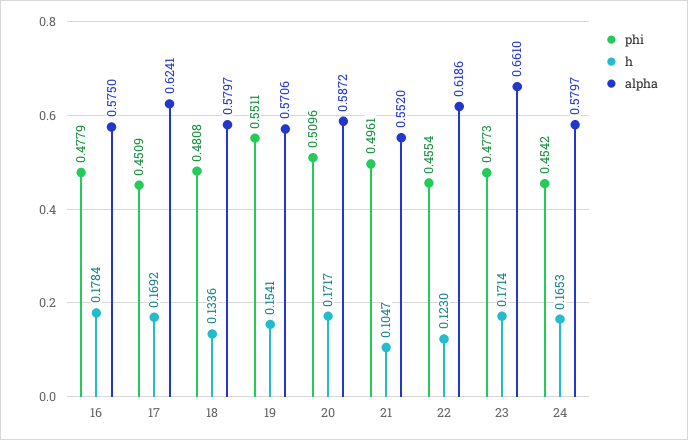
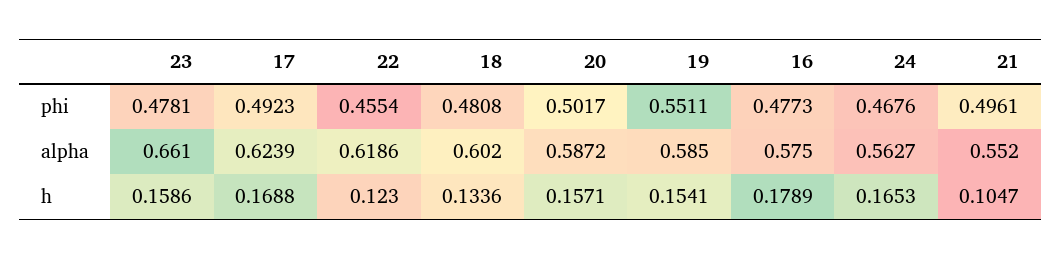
phi, 16: 0.4779 -> 0.4773
h, 16: 0.1784 -> 0.1789
phi, 17: 0.4509 -> 0.4923
h, 17: 0.1692 -> 0.1688
alpha, 17: 0.6241 -> 0.6239
alpha, 18: 0.5797 -> 0.602
alpha, 19: 0.5706 -> 0.585
phi, 20: 0.5096 -> 0.5017
h, 20: 0.1717 -> 0.1571
phi, 23: 0.4773 -> 0.4781
h, 23: 0.1714 -> 0.1586
phi, 24: 0.4542 -> 0.4676
alpha, 24: 0.5797 -> 0.5627

